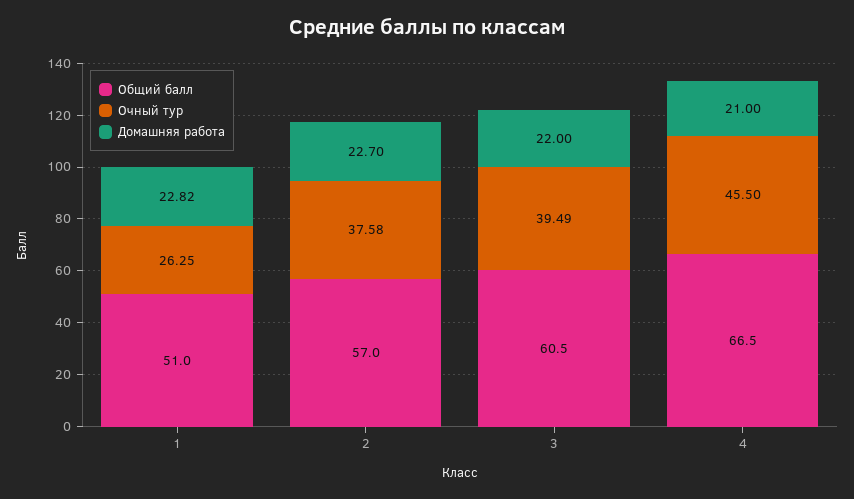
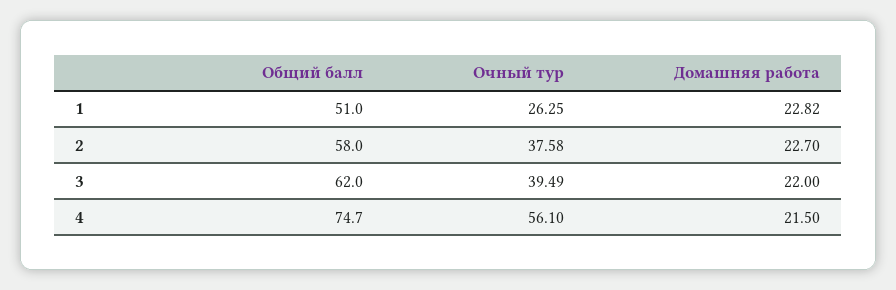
Общий балл, 2: 57 -> 58
Общий балл, 3: 60.5 -> 62
Общий балл, 4: 66.5 -> 74.7
Очный тур, 4: 45.5 -> 56.1
Домашняя работа, 4: 21 -> 21.5

